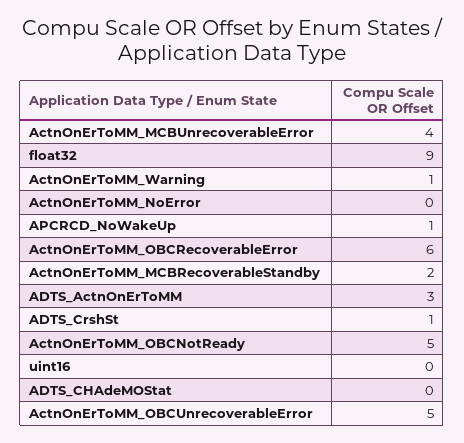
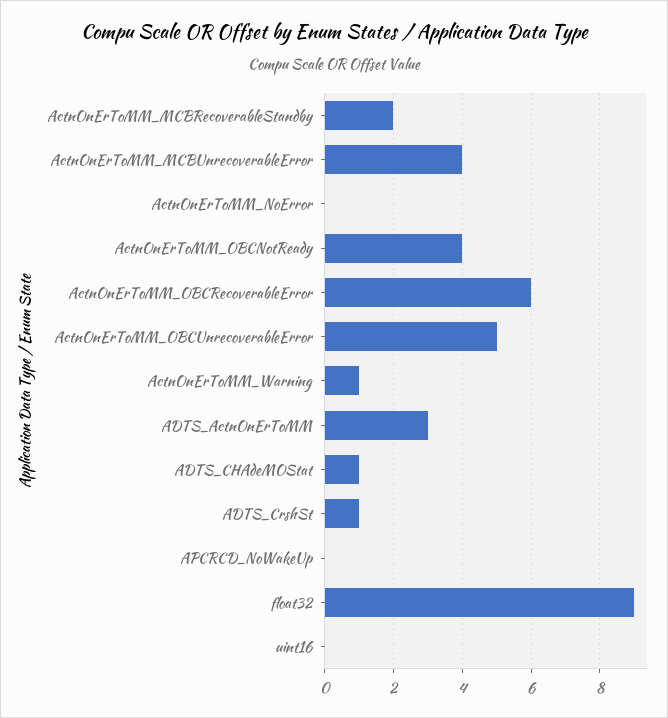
APCRCD_NoWakeUp: 1 -> 0
ActnOnErToMM_OBCNotReady: 5 -> 4
ADTS_CHAdeMOStat: 0 -> 1

